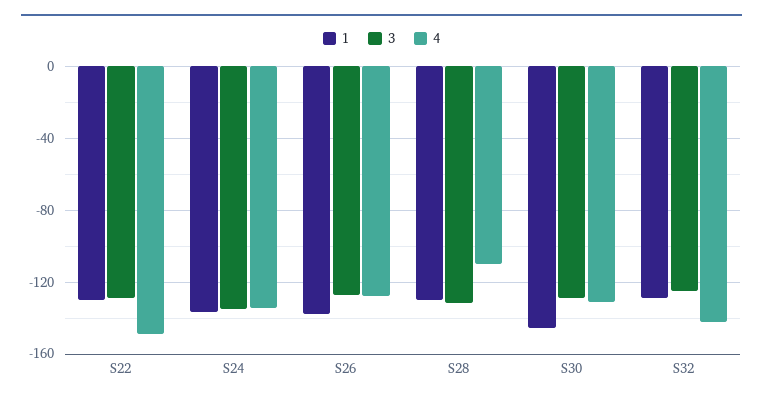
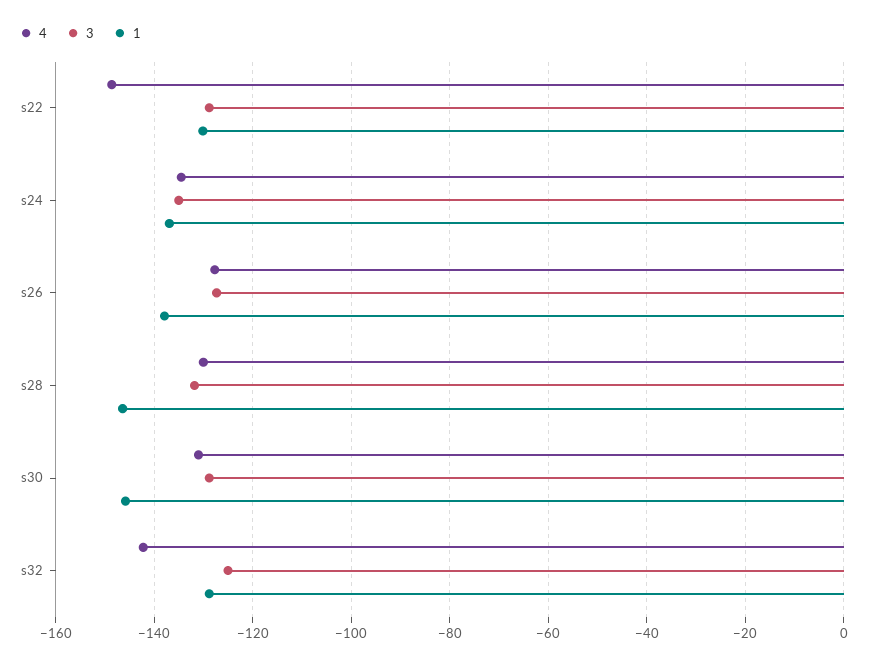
1, S28: -130 -> -146
4, S28: -110 -> -130

